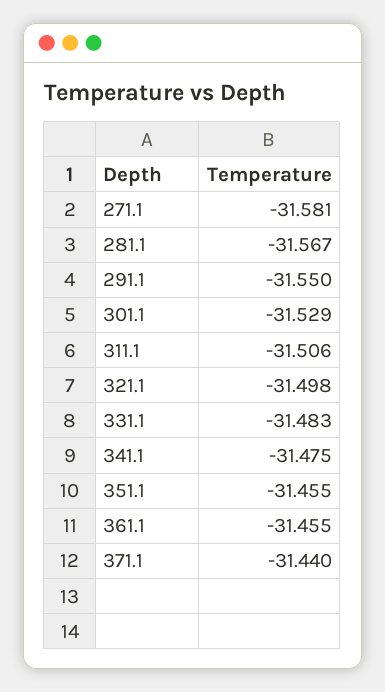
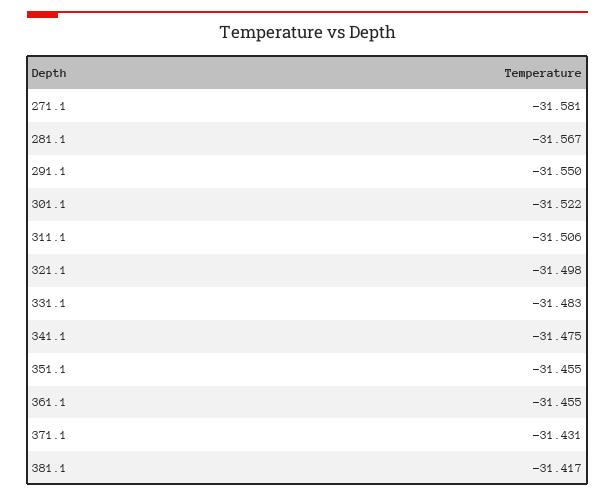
301.1: -31.529 -> -31.522
371.1: -31.44 -> -31.431
381.1: none -> -31.417

